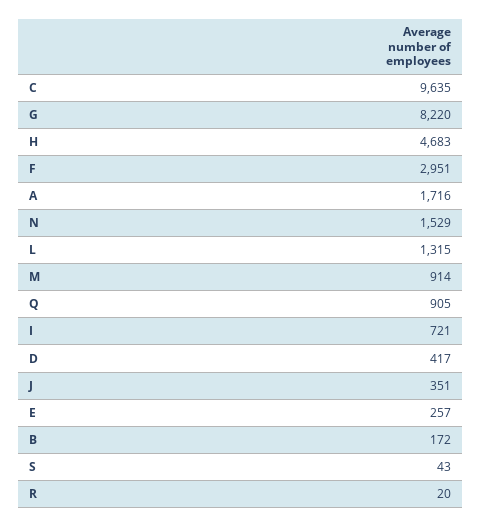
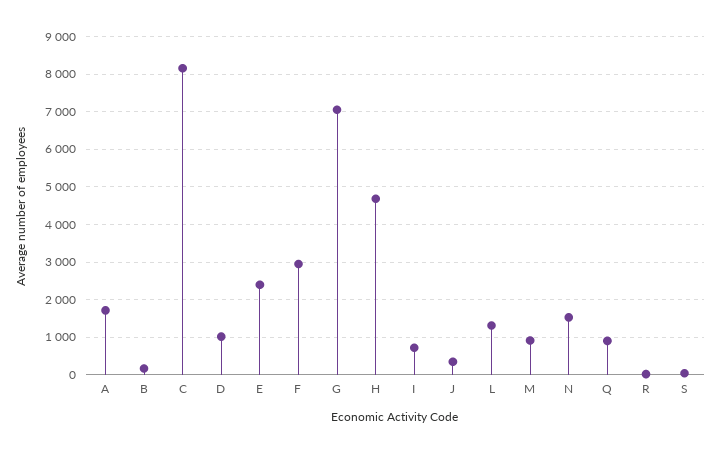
C: 9635 -> 8200
G: 8220 -> 7000
D: 417 -> 1000
E: 257 -> 2400

